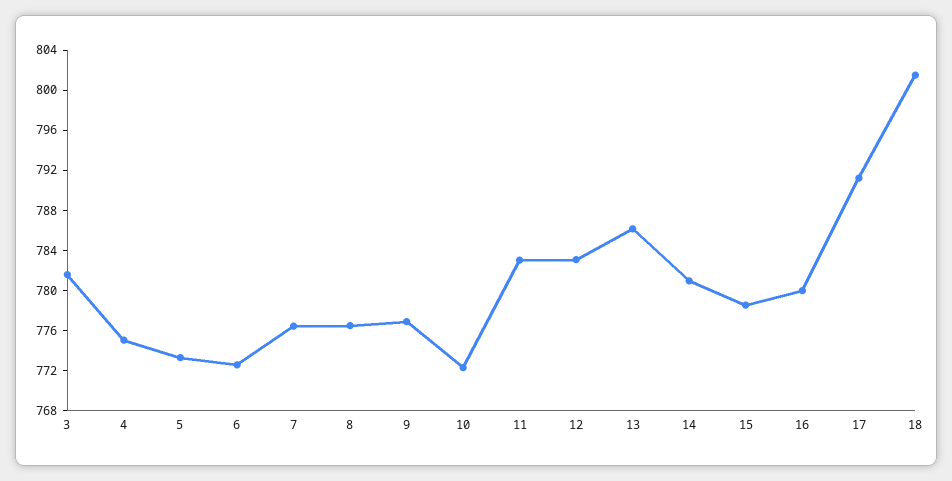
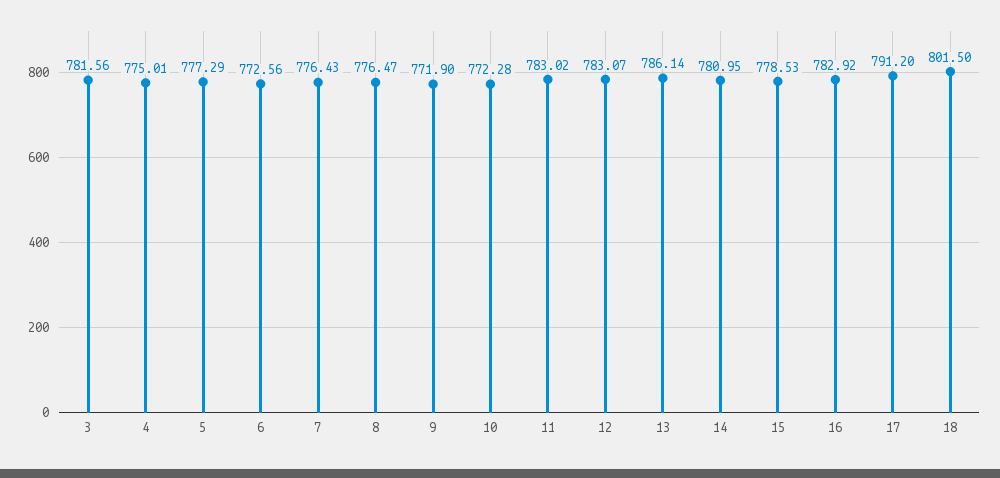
5: 773 -> 777.29
9: 777 -> 771.9
16: 780 -> 782.92

